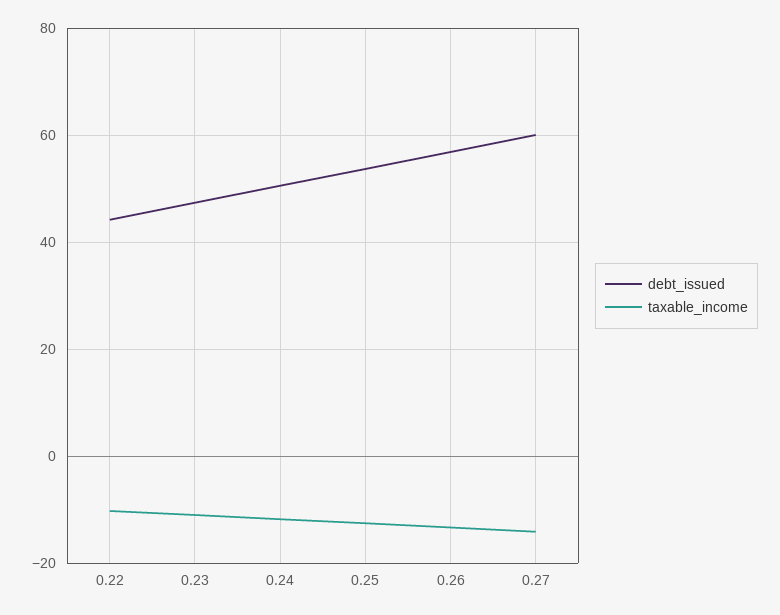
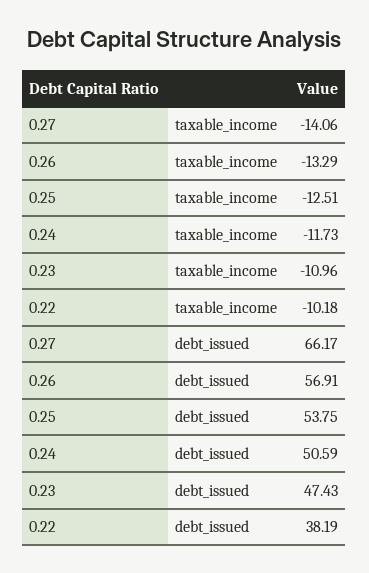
debt_issued, 0.22: 44 -> 38.19
debt_issued, 0.27: 60 -> 66.17

